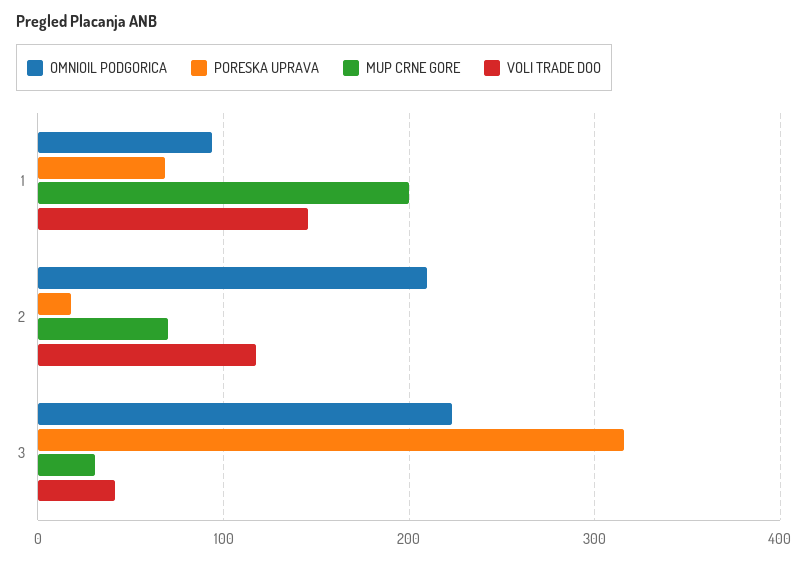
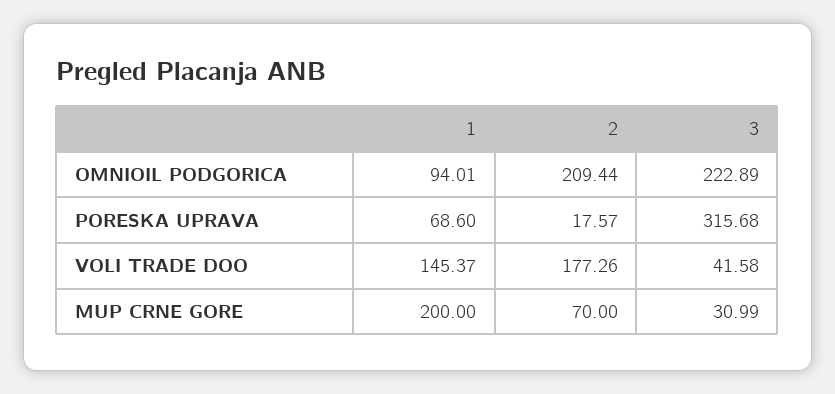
VOLI TRADE DOO, 2: 120 -> 177.26

